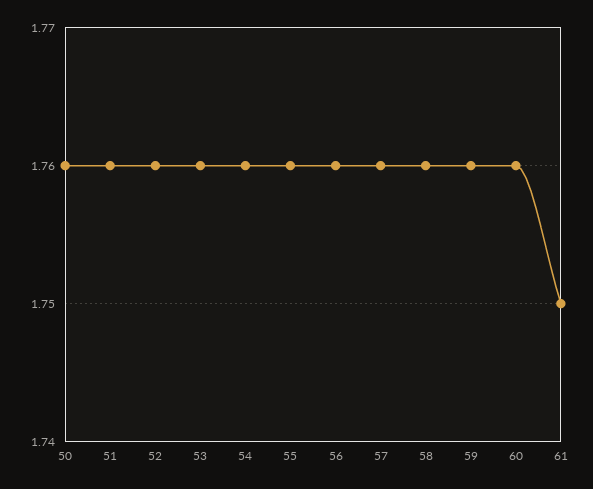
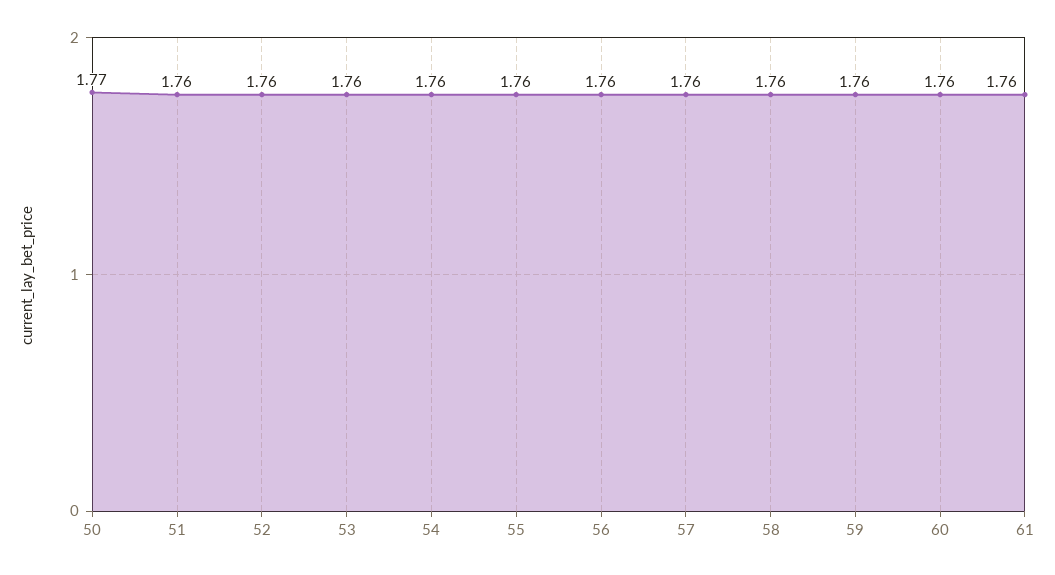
50: 1.76 -> 1.77
61: 1.75 -> 1.76

